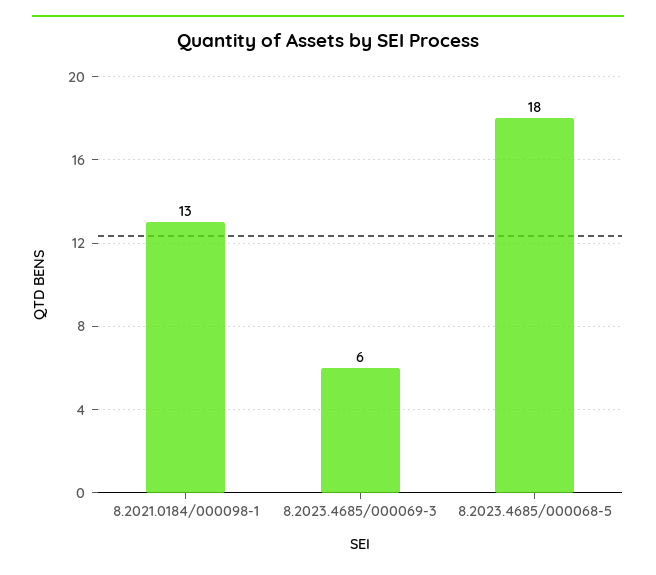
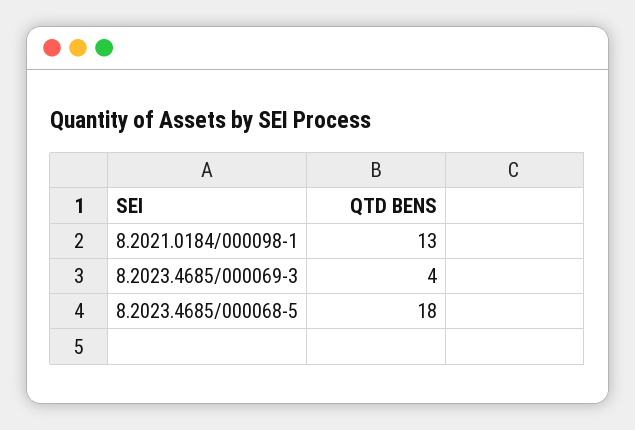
8.2023.4685/000069-3: 6 -> 4

